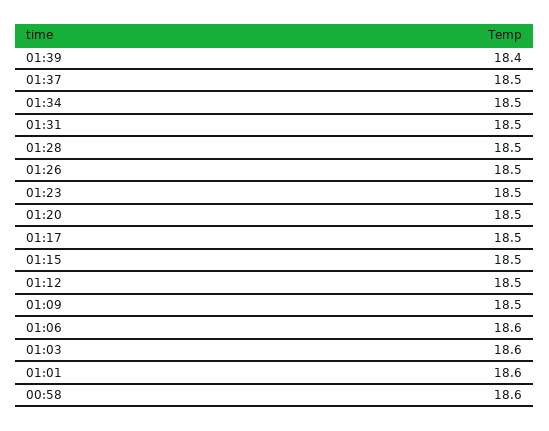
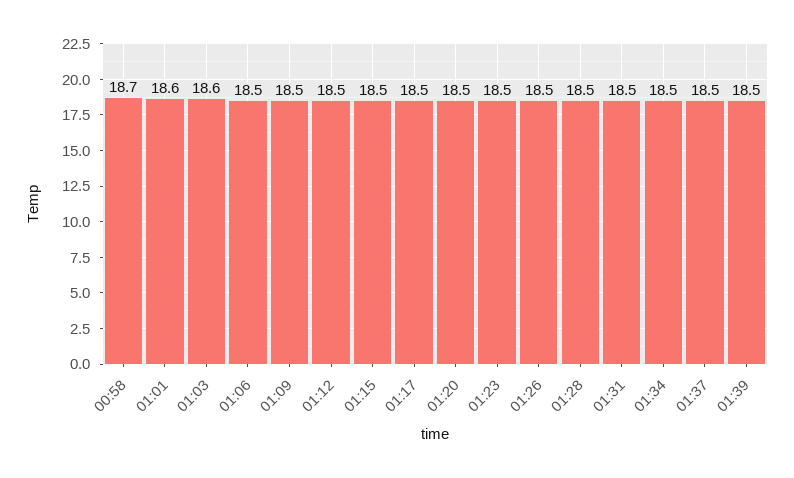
01:39: 18.4 -> 18.5
01:06: 18.6 -> 18.5
00:58: 18.6 -> 18.7

